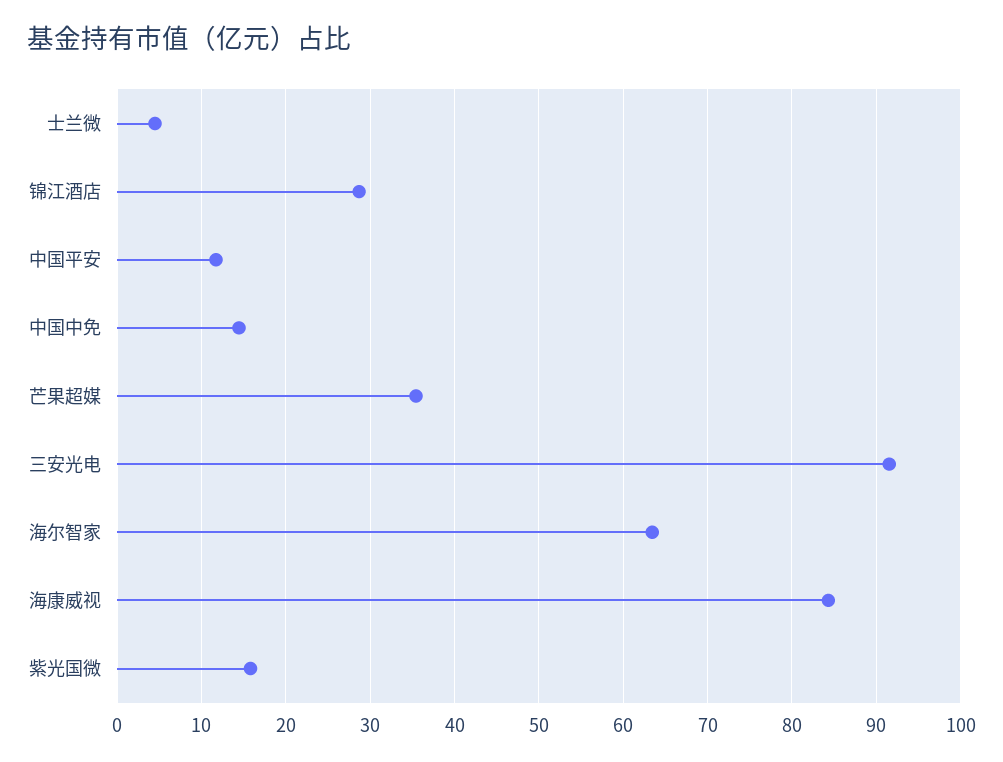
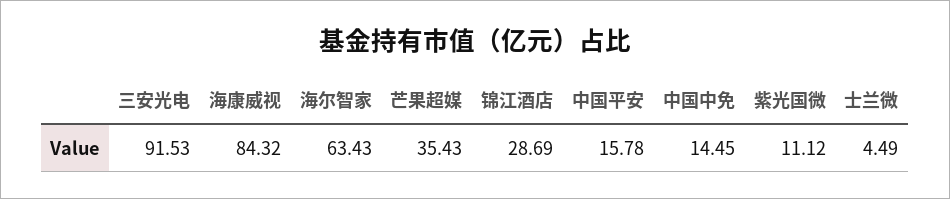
中国平安: 12 -> 15.78
紫光国微: 16 -> 11.12

